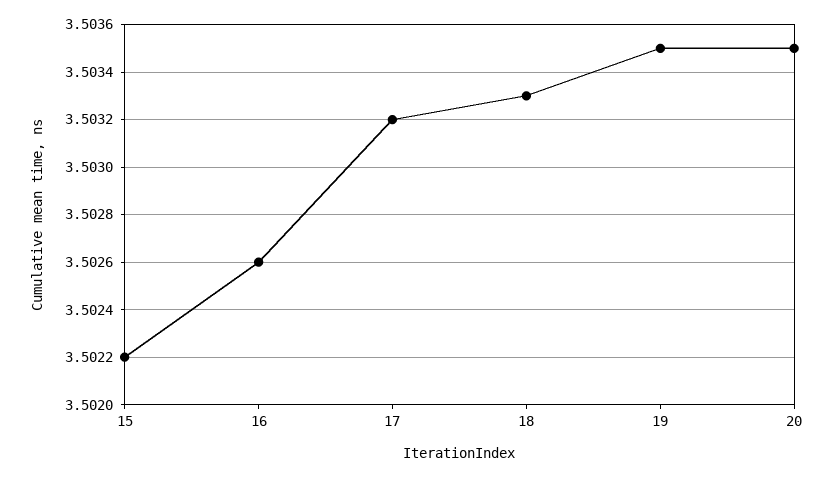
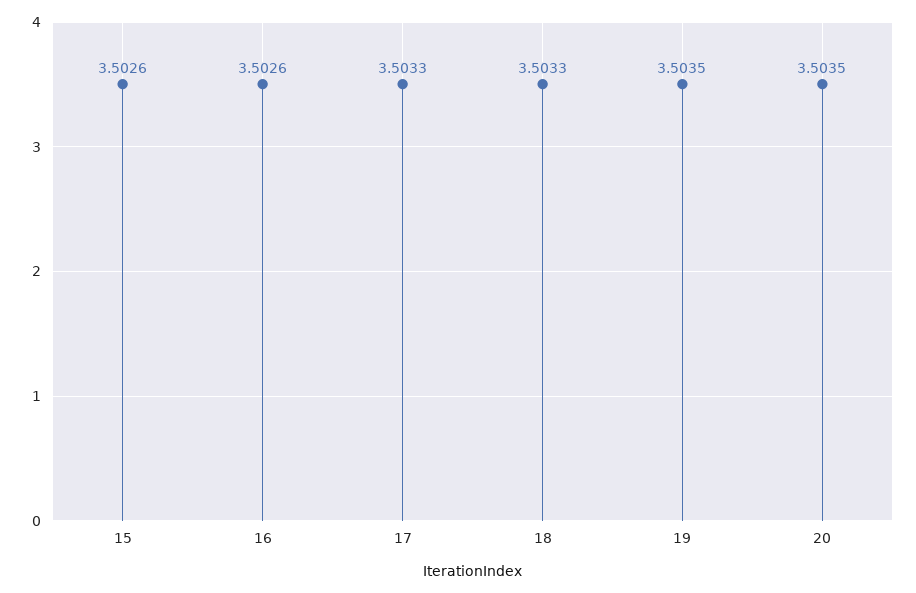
15: 3.5022 -> 3.5026
17: 3.5032 -> 3.5033

